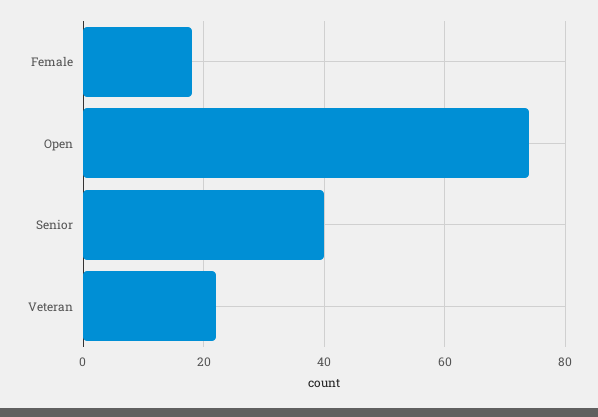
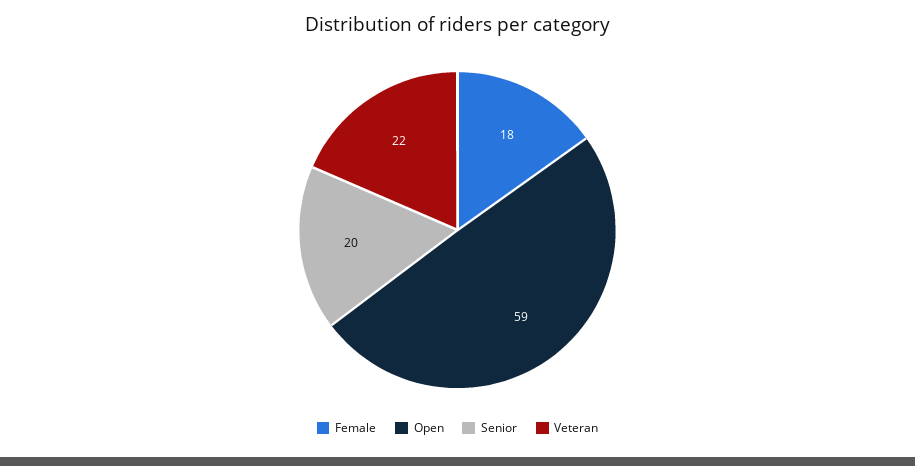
Open: 75 -> 59
Senior: 40 -> 20

